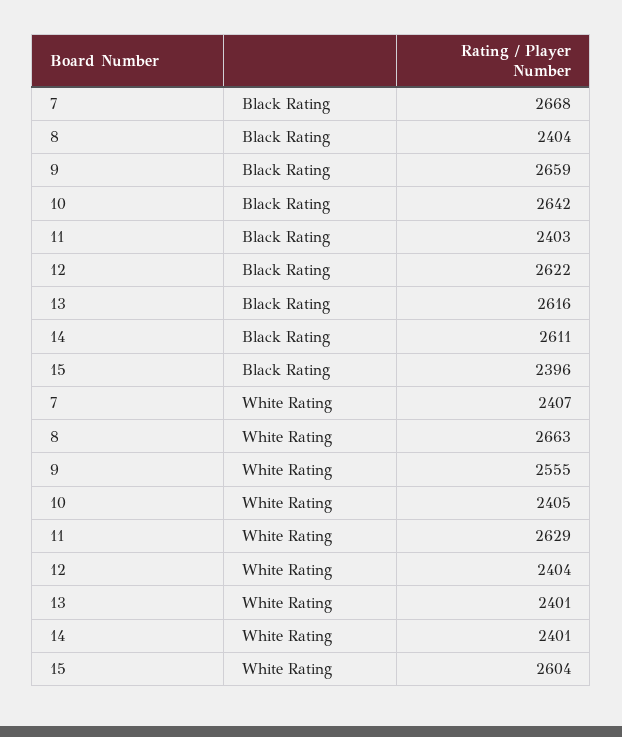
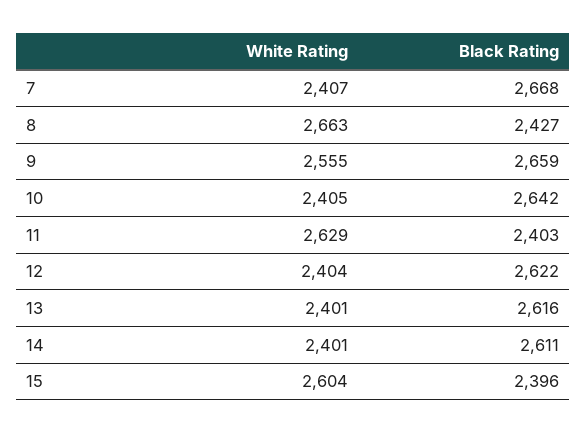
8, Black Rating: 2404 -> 2427

